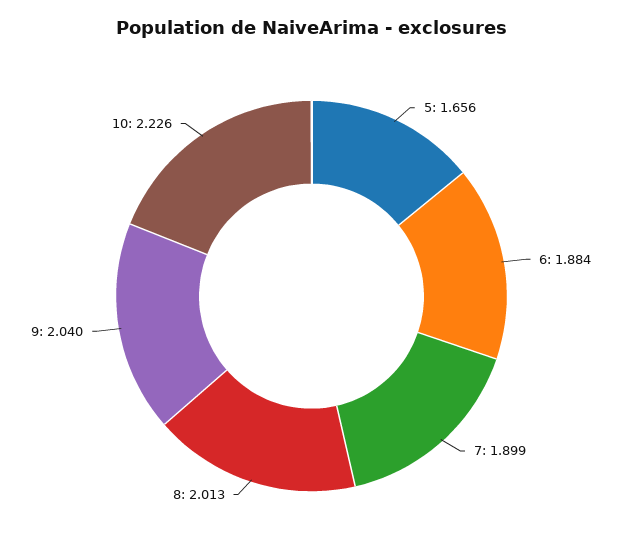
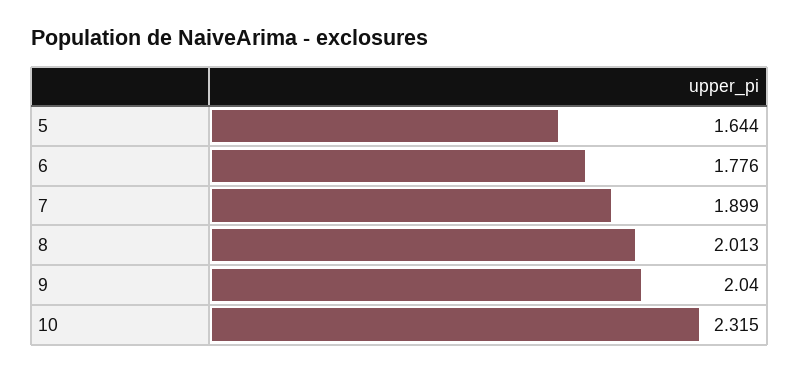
5: 1.656 -> 1.644
6: 1.884 -> 1.776
10: 2.226 -> 2.315

